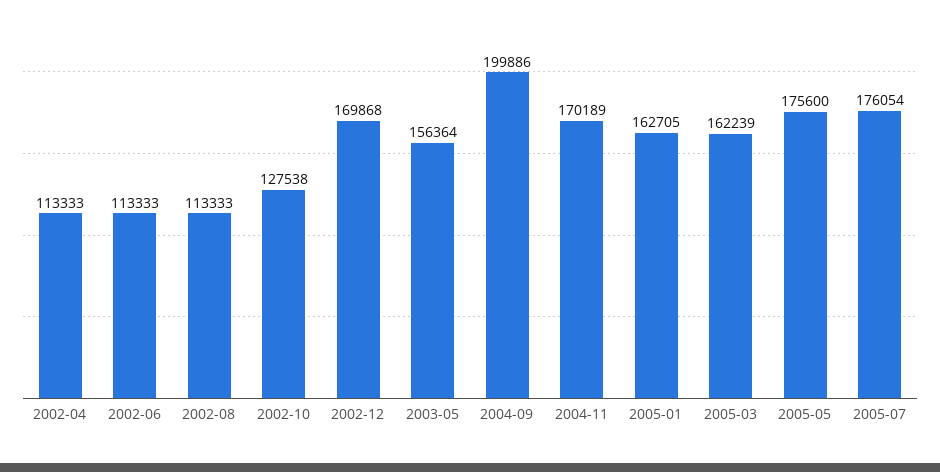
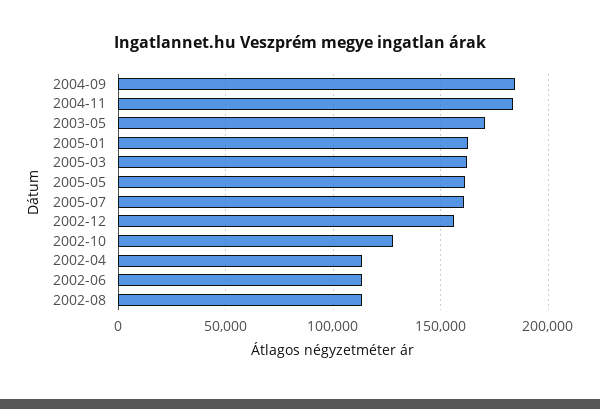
2002-12: 169868 -> 155000
2003-05: 156364 -> 170000
2004-09: 199886 -> 185000
2004-11: 170189 -> 185000
2005-05: 175600 -> 160000
2005-07: 176054 -> 160000

